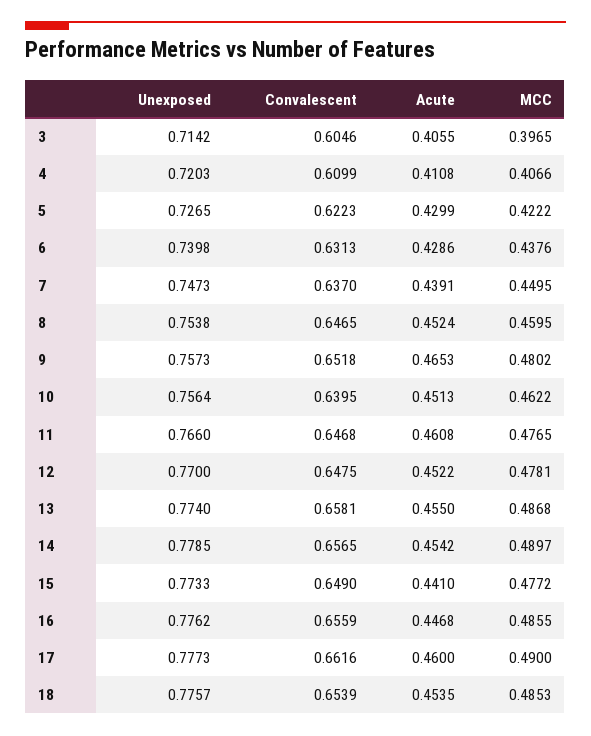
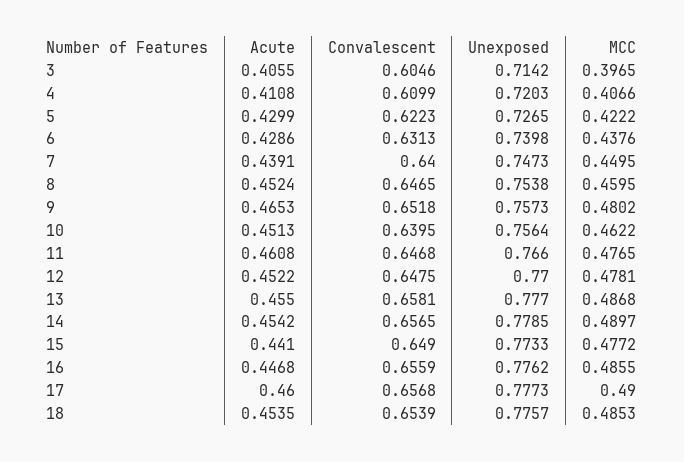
Convalescent, 7: 0.637 -> 0.64
Unexposed, 13: 0.774 -> 0.777
Convalescent, 17: 0.6616 -> 0.6568

